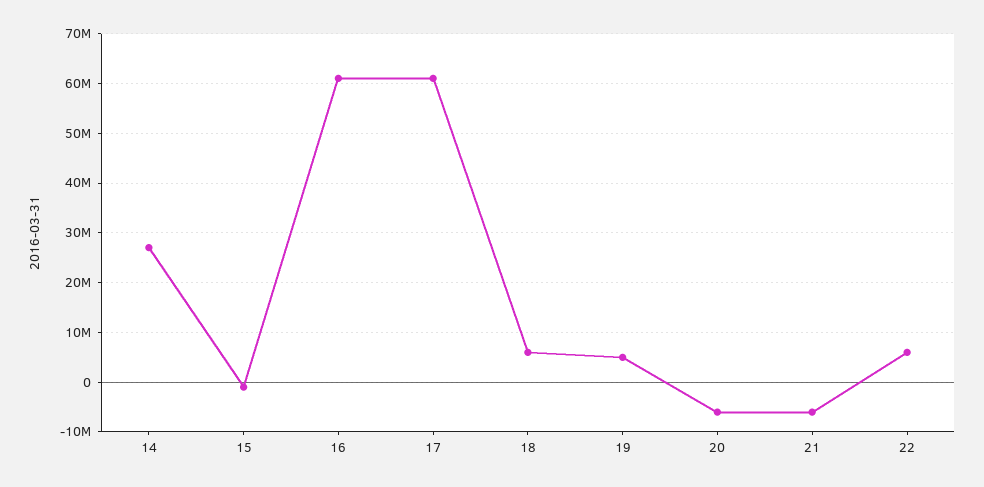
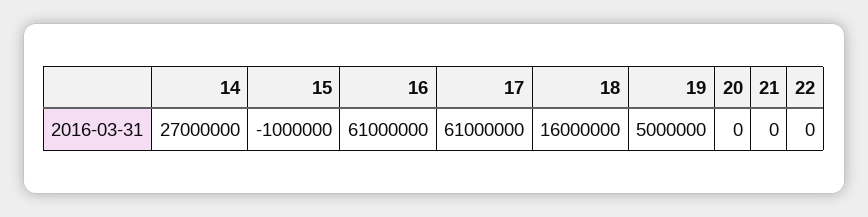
18: 6000000 -> 16000000
20: -6000000 -> 0
21: -6000000 -> 0
22: 6000000 -> 0

